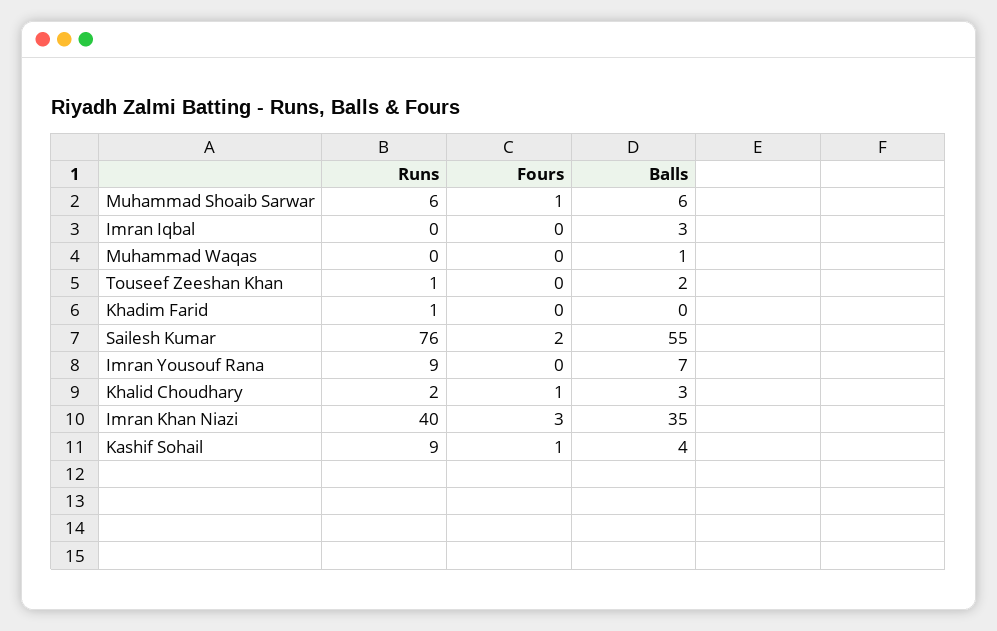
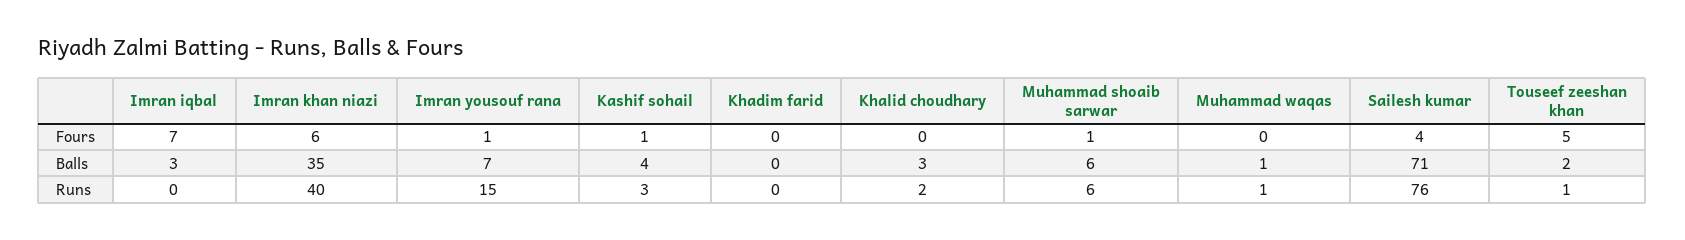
Fours, Imran Iqbal: 0 -> 7
Runs, Muhammad Waqas: 0 -> 1
Fours, Touseef Zeeshan Khan: 0 -> 5
Runs, Khadim Farid: 1 -> 0
Fours, Sailesh Kumar: 2 -> 4
Balls, Sailesh Kumar: 55 -> 71
Runs, Imran Yousouf Rana: 9 -> 15
Fours, Imran Yousouf Rana: 0 -> 1
Fours, Khalid Choudhary: 1 -> 0
Fours, Imran Khan Niazi: 3 -> 6
Runs, Kashif Sohail: 9 -> 3

